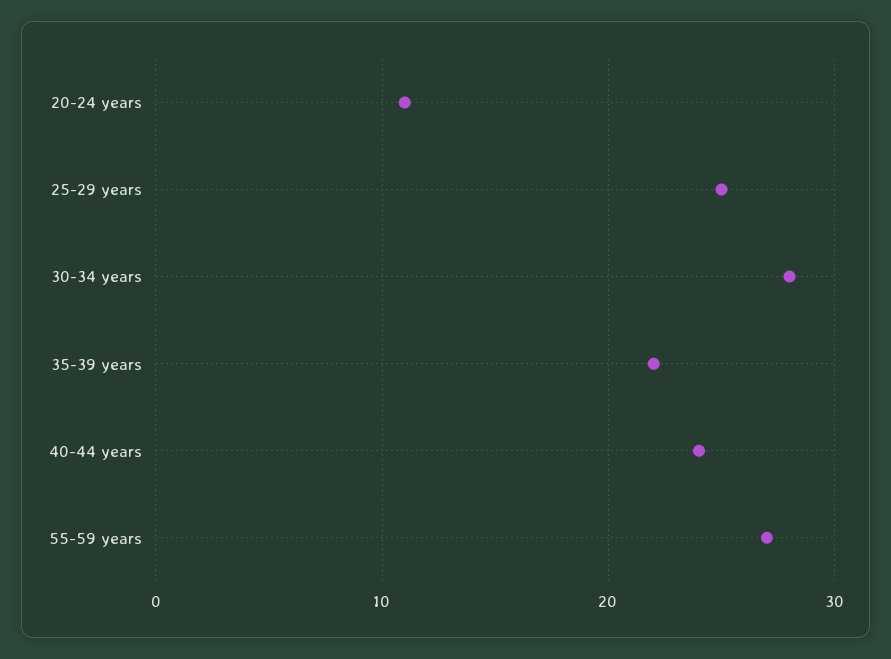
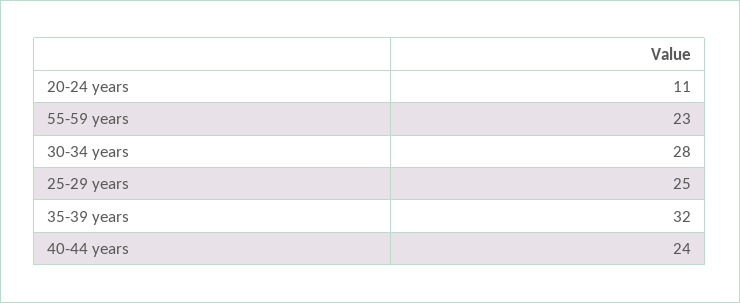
35-39 years: 22 -> 32
55-59 years: 27 -> 23

